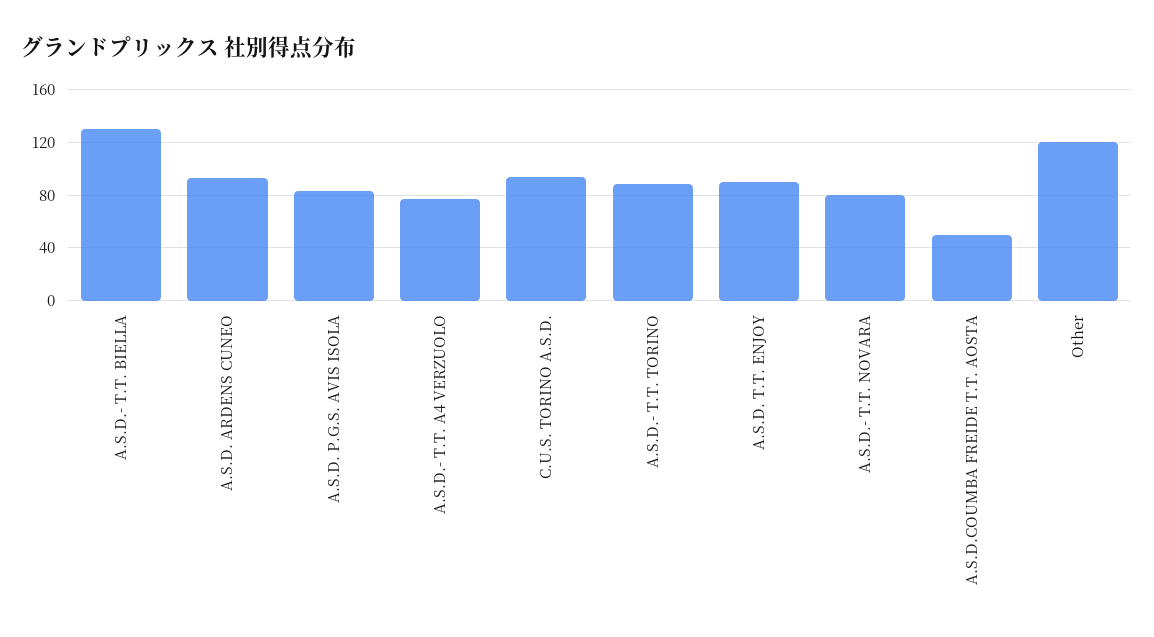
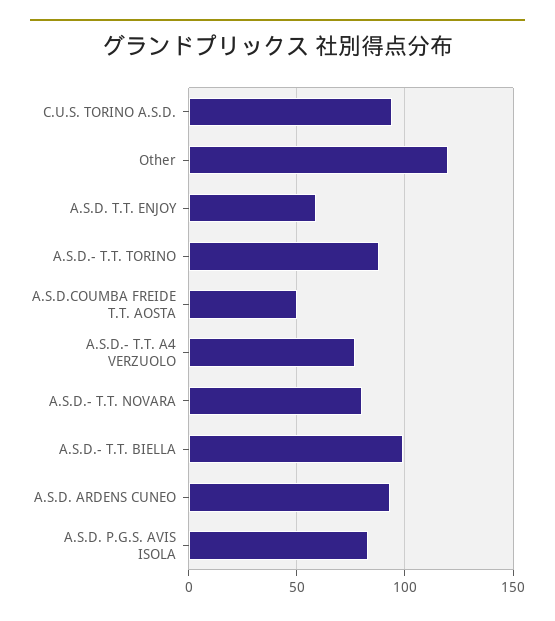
A.S.D.- T.T. BIELLA: 130 -> 100
A.S.D. T.T. ENJOY: 90 -> 60

